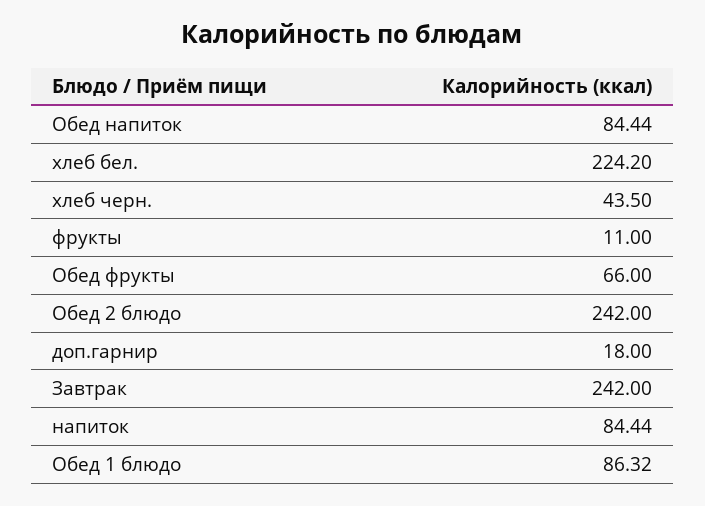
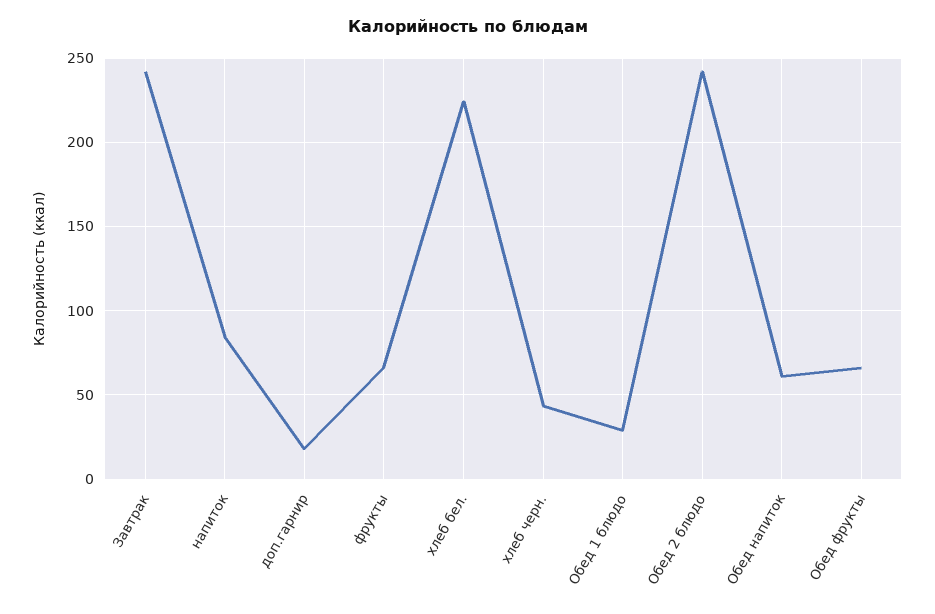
Обед напиток: 84.44 -> 60
фрукты: 11 -> 65
Обед 1 блюдо: 86.32 -> 30

